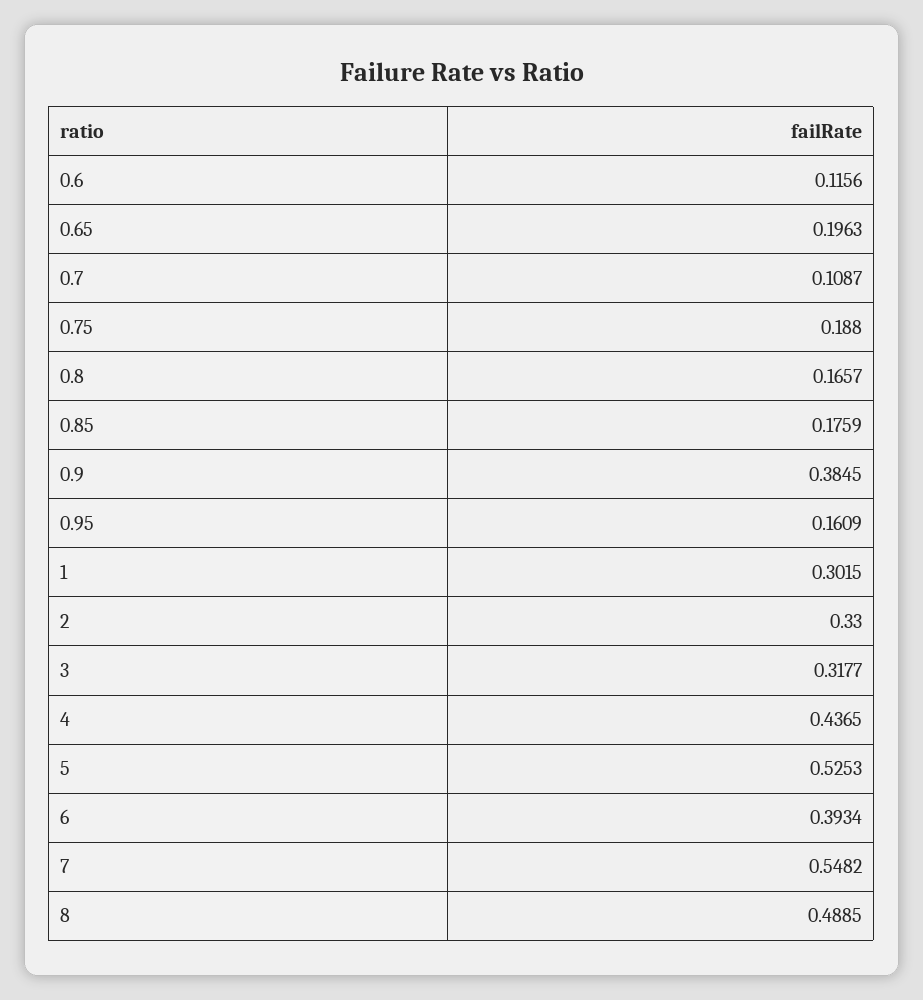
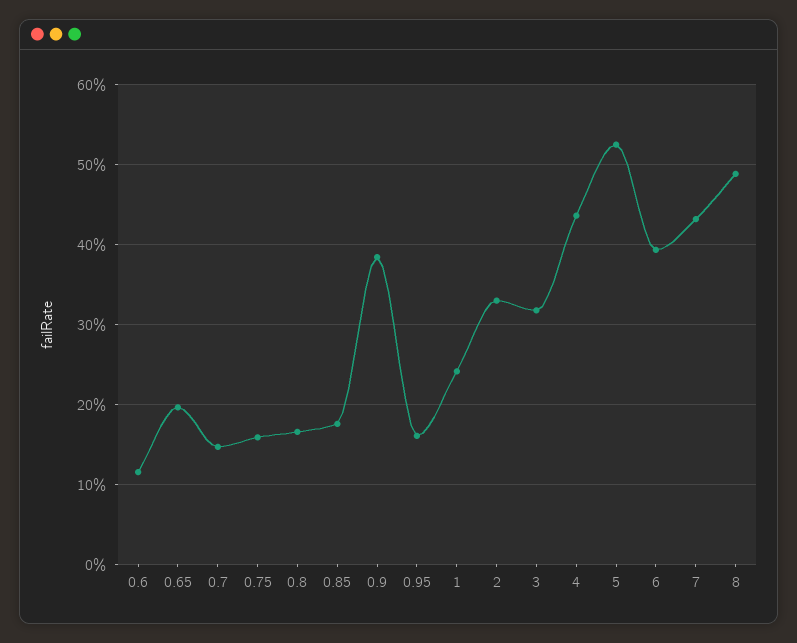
0.7: 0.1087 -> 0.15
0.75: 0.188 -> 0.16
1: 0.3015 -> 0.24
7: 0.5482 -> 0.43

